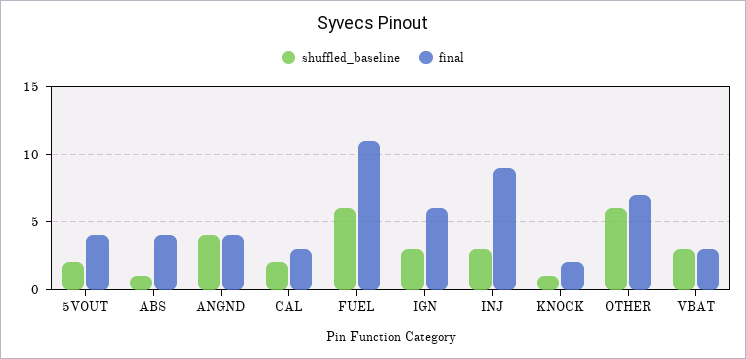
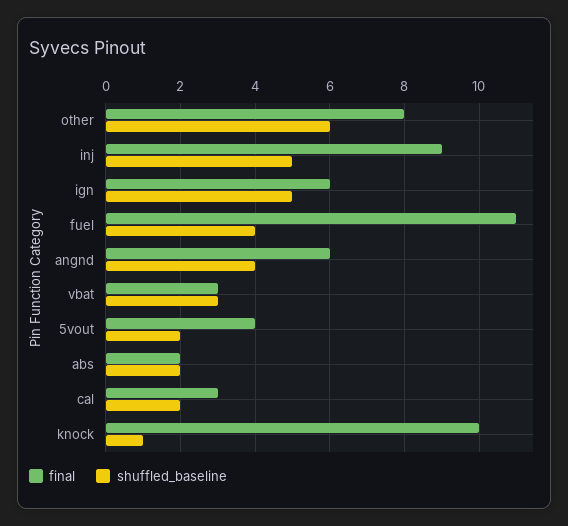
shuffled_baseline, ABS: 1 -> 2
final, ABS: 4 -> 2
final, ANGND: 4 -> 6
shuffled_baseline, FUEL: 6 -> 4
shuffled_baseline, IGN: 3 -> 5
shuffled_baseline, INJ: 3 -> 5
final, KNOCK: 2 -> 10
final, OTHER: 7 -> 8

